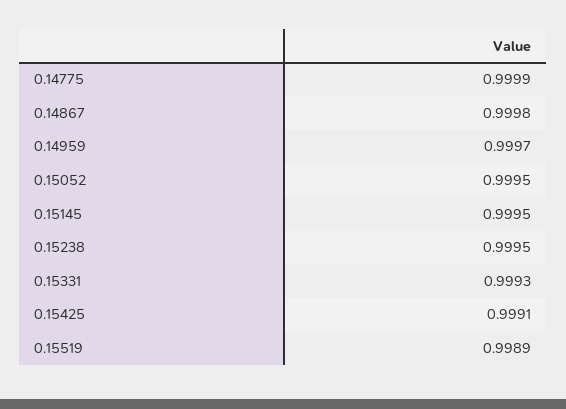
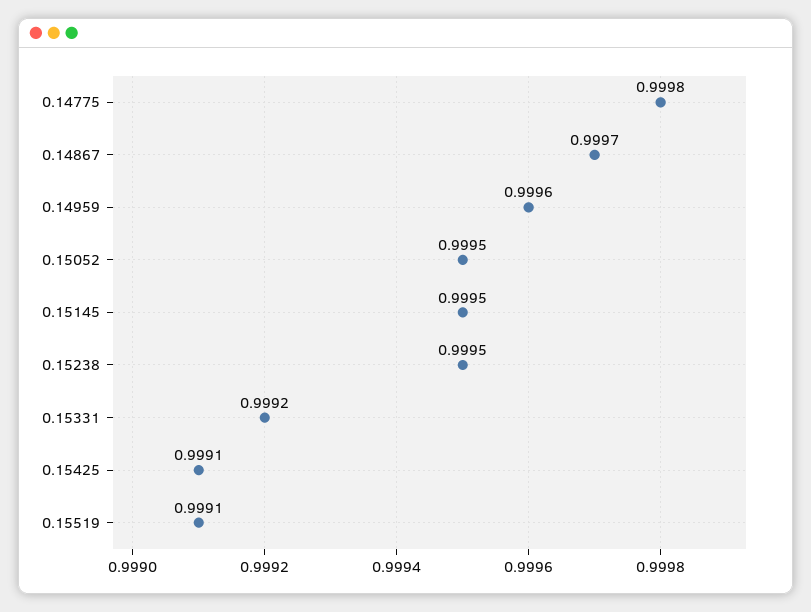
0.14775: 0.9999 -> 0.9998
0.14867: 0.9998 -> 0.9997
0.14959: 0.9997 -> 0.9996
0.15331: 0.9993 -> 0.9992
0.15519: 0.9989 -> 0.9991

